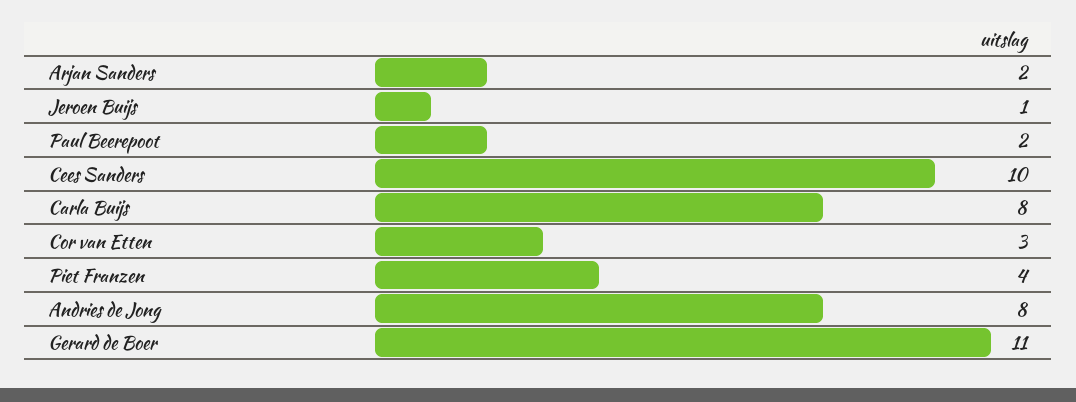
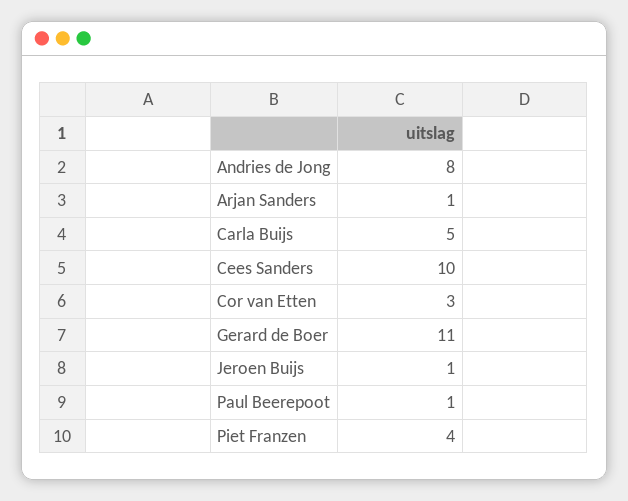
Arjan Sanders: 2 -> 1
Paul Beerepoot: 2 -> 1
Carla Buijs: 8 -> 5

